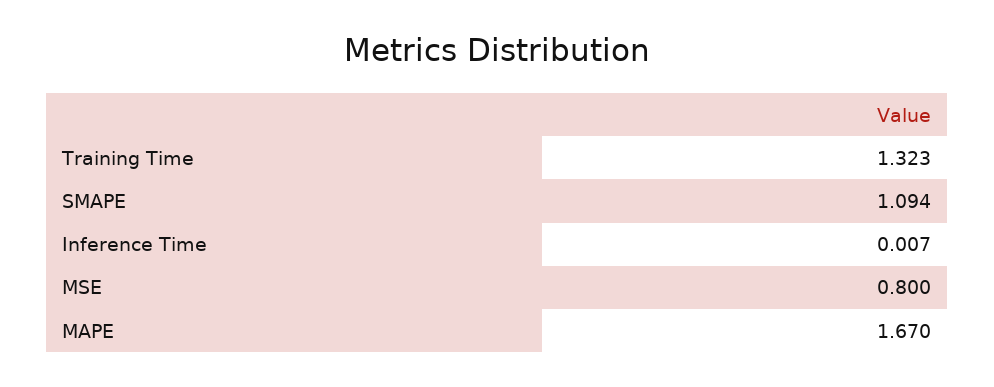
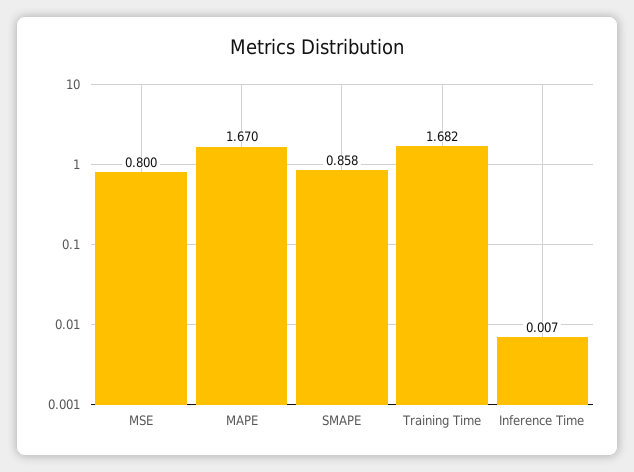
Training Time: 1.323 -> 1.682
SMAPE: 1.094 -> 0.858

